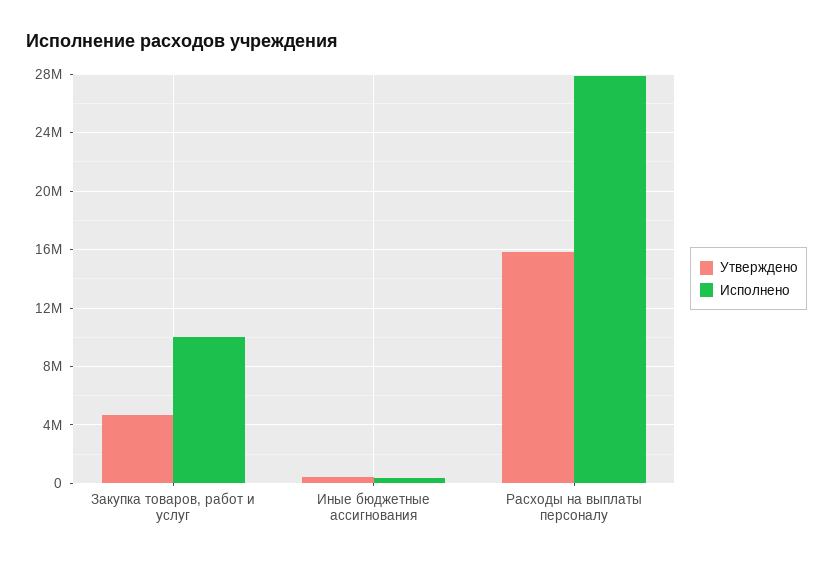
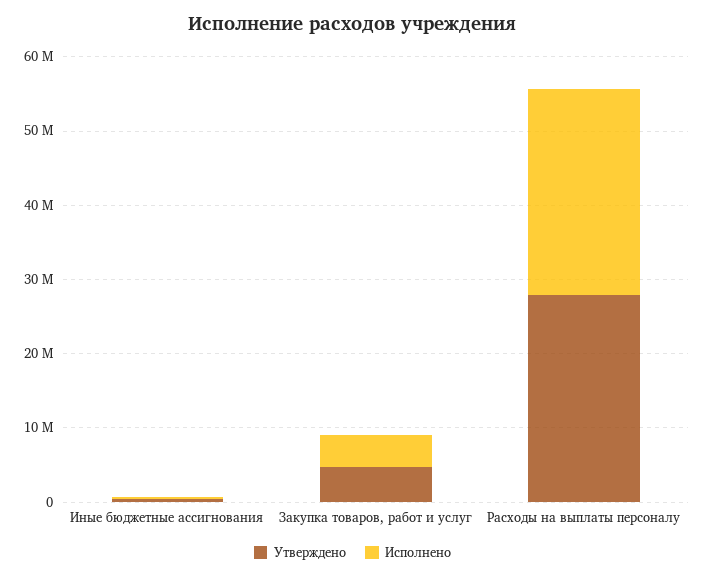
Исполнено, Закупка товаров, работ и услуг: 10000000 -> 4000000
Утверждено, Расходы на выплаты персоналу: 16000000 -> 28000000

